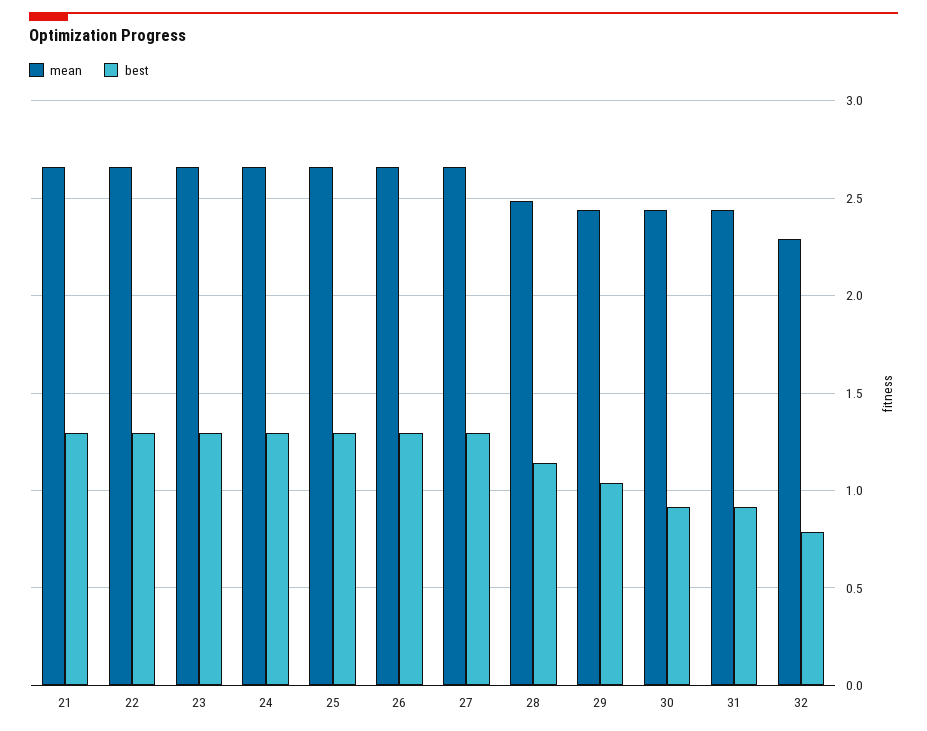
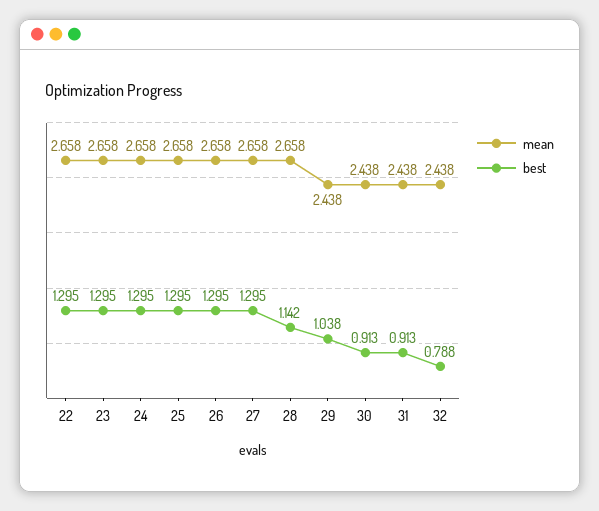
mean, 21: 2.65 -> none
best, 21: 1.3 -> none
mean, 28: 2.5 -> 2.658
mean, 32: 2.3 -> 2.438

